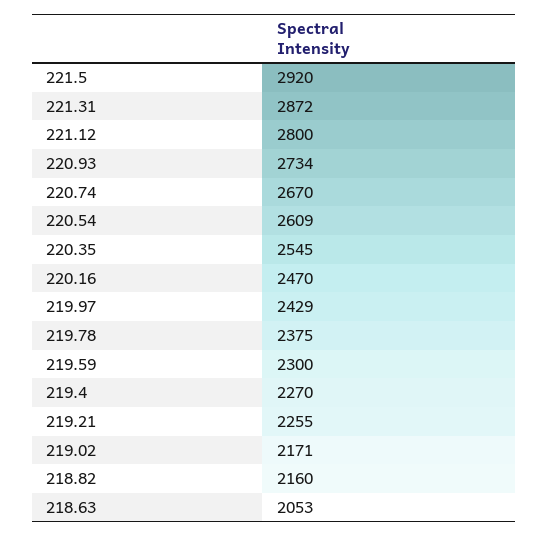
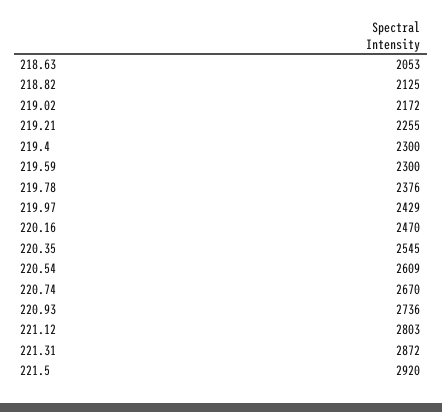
221.12: 2800 -> 2803
220.93: 2734 -> 2736
219.78: 2375 -> 2376
219.4: 2270 -> 2300
219.02: 2171 -> 2172
218.82: 2160 -> 2125

